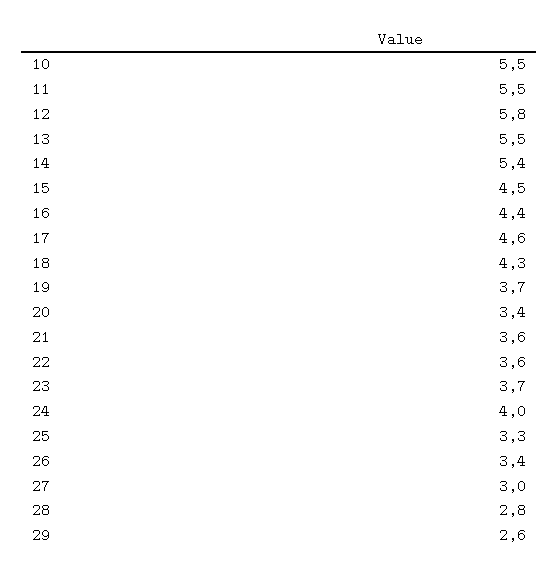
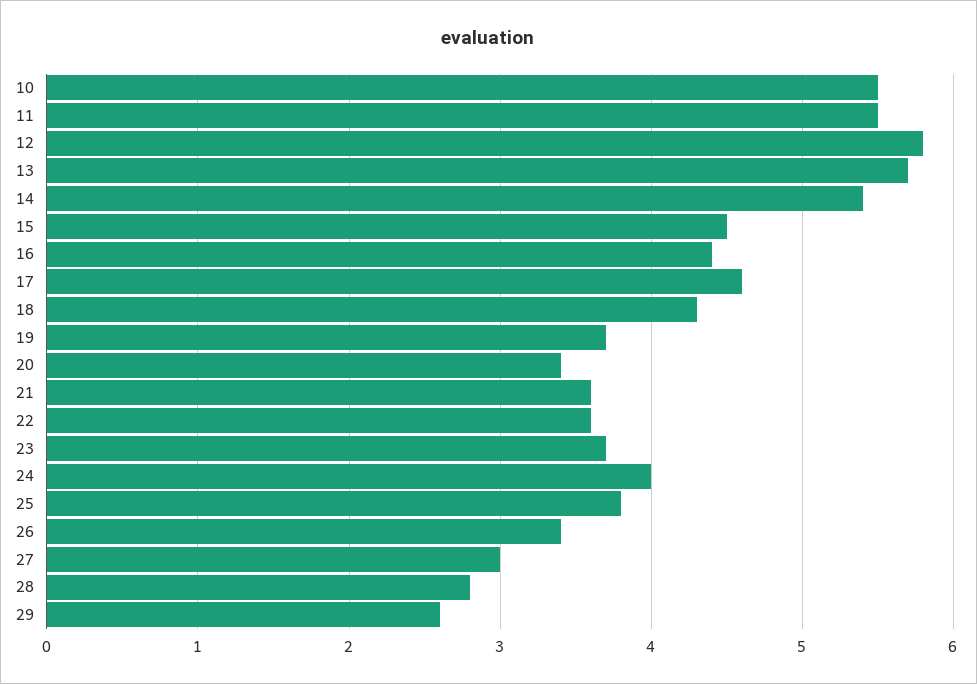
13: 5.5 -> 5.7
25: 3.3 -> 3.8

